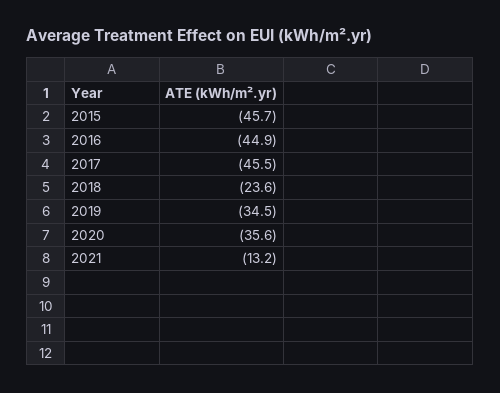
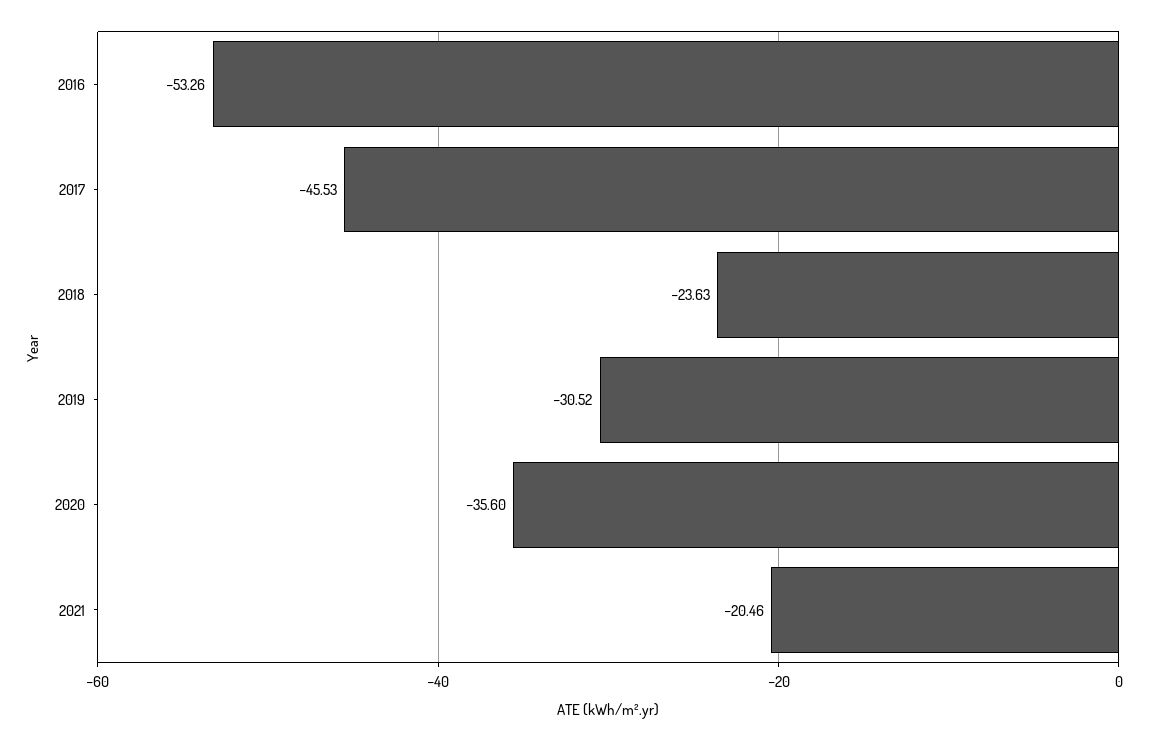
2015: -45.7 -> none
2016: -44.9 -> -53.26
2019: -34.5 -> -30.52
2021: -13.2 -> -20.46

